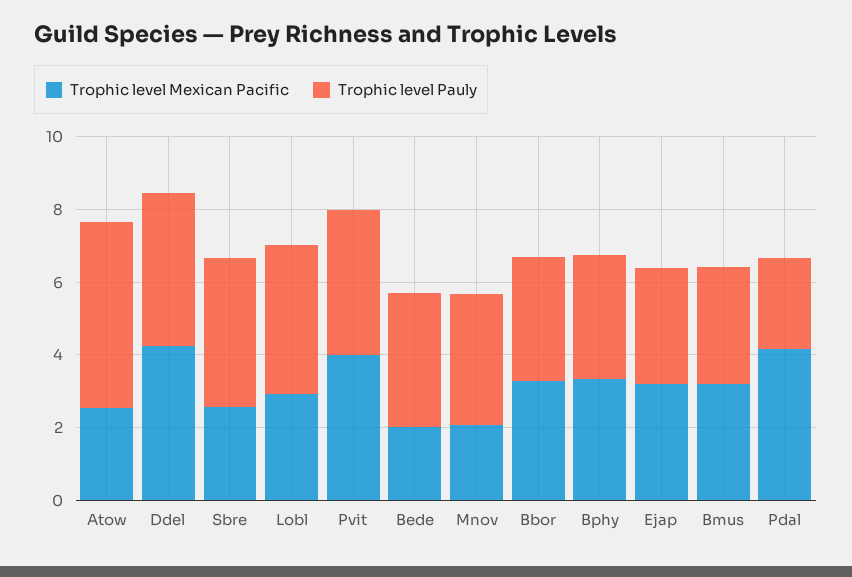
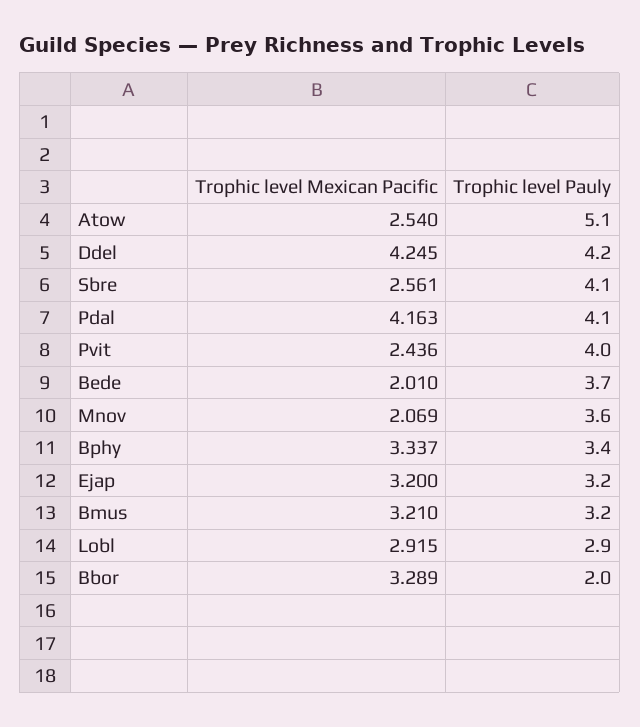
Trophic level Pauly, Lobl: 4 -> 2.9
Trophic level Mexican Pacific, Pvit: 4 -> 2.436
Trophic level Pauly, Bbor: 3.5 -> 2
Trophic level Pauly, Pdal: 2.5 -> 4.1

